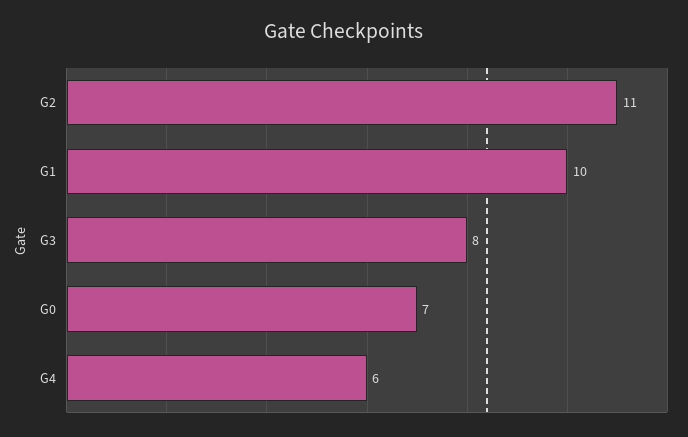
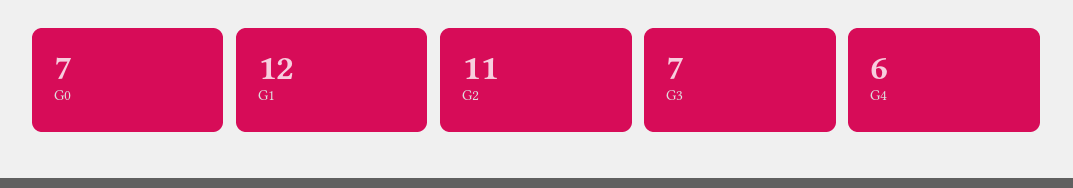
G1: 10 -> 12
G3: 8 -> 7

